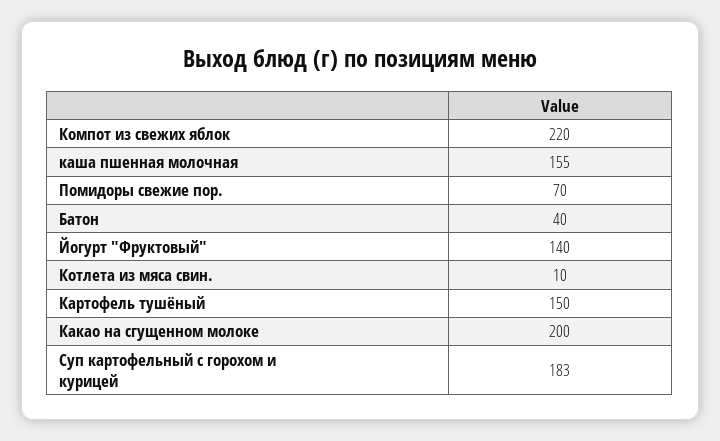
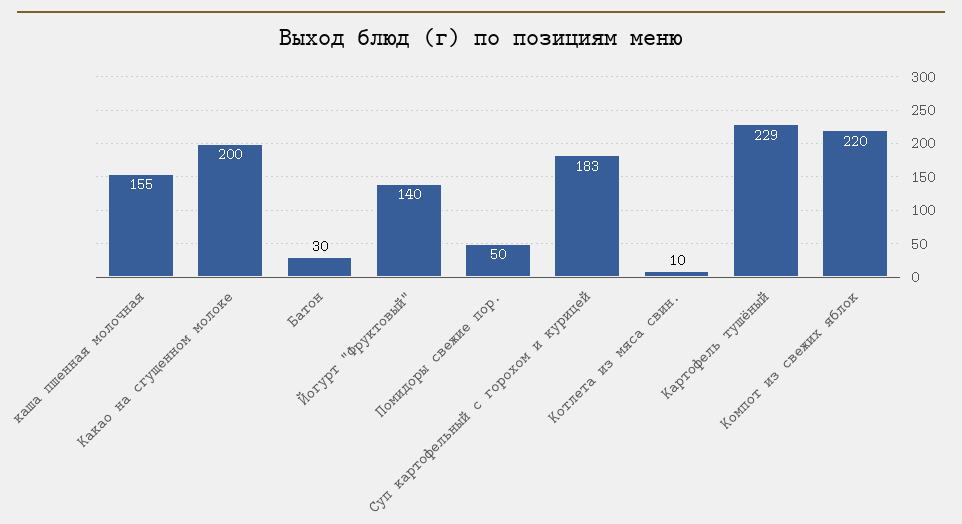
Помидоры свежие пор.: 70 -> 50
Батон: 40 -> 30
Картофель тушёный: 150 -> 229

